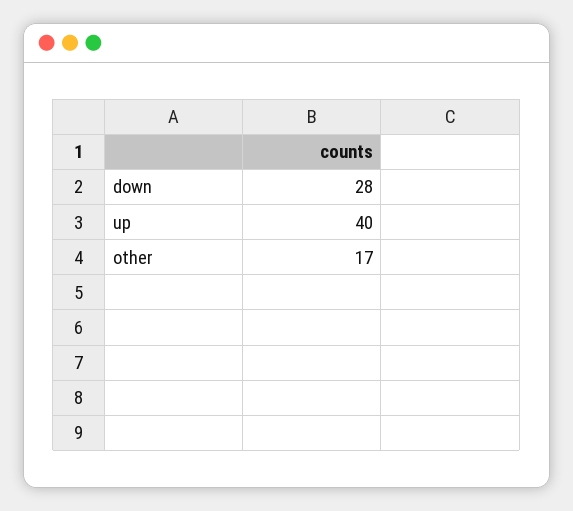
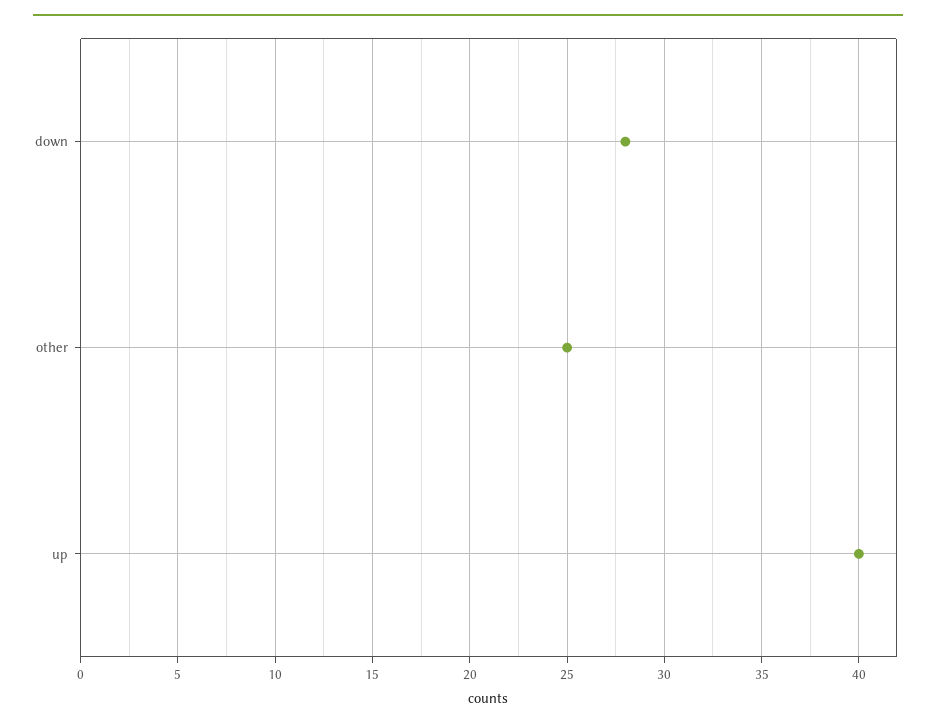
other: 17 -> 25

